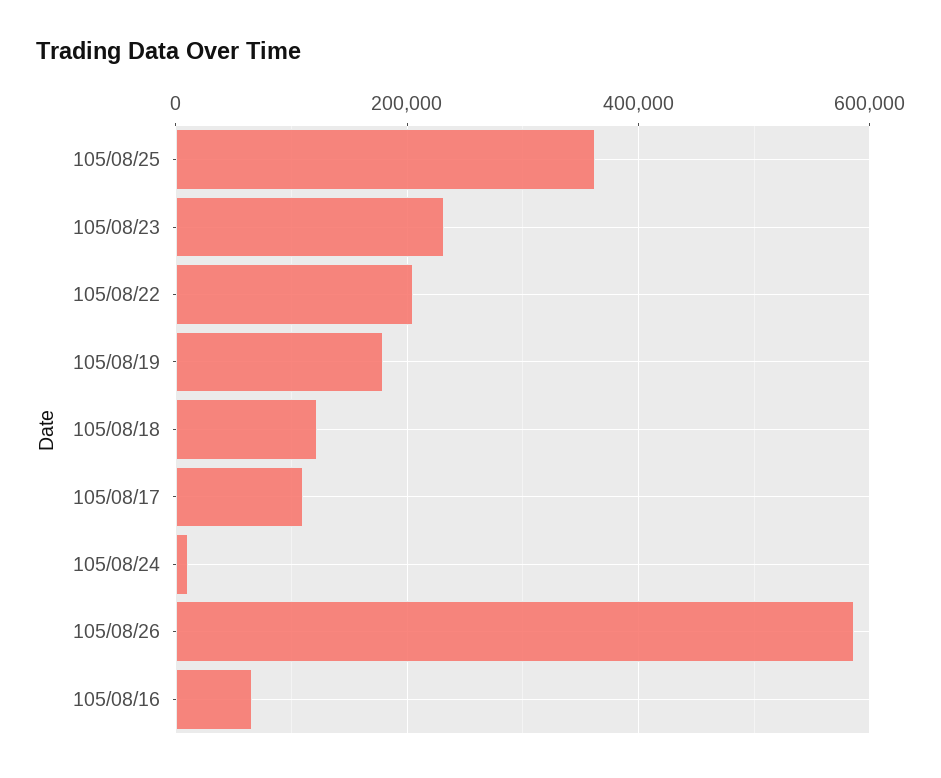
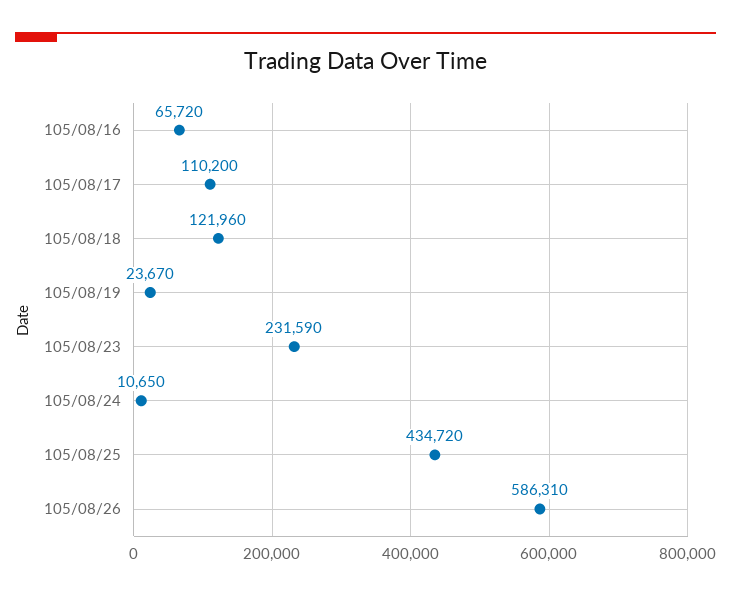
105/08/25: 360000 -> 434720
105/08/22: 200000 -> none
105/08/19: 180000 -> 23670

